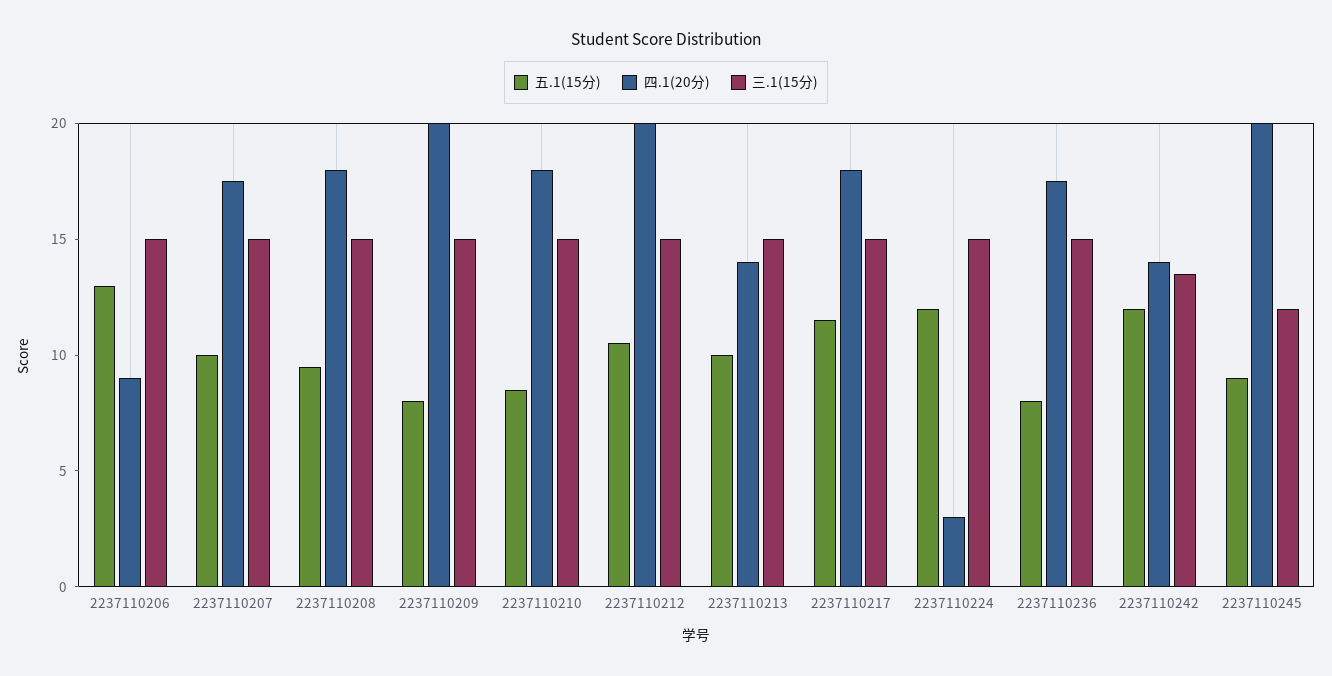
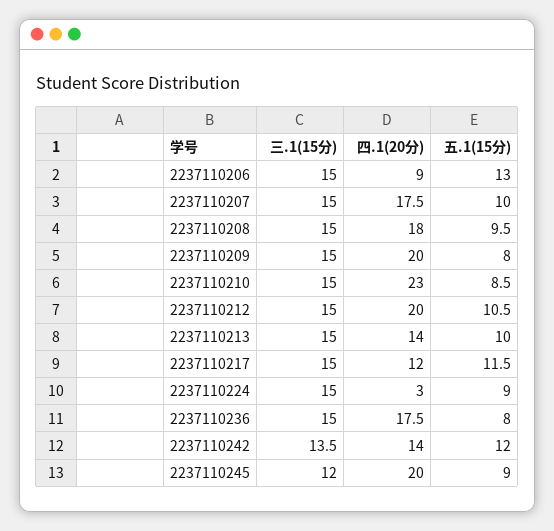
四.1(20分), 2237110210: 18 -> 23
四.1(20分), 2237110217: 18 -> 12
五.1(15分), 2237110224: 12 -> 9

